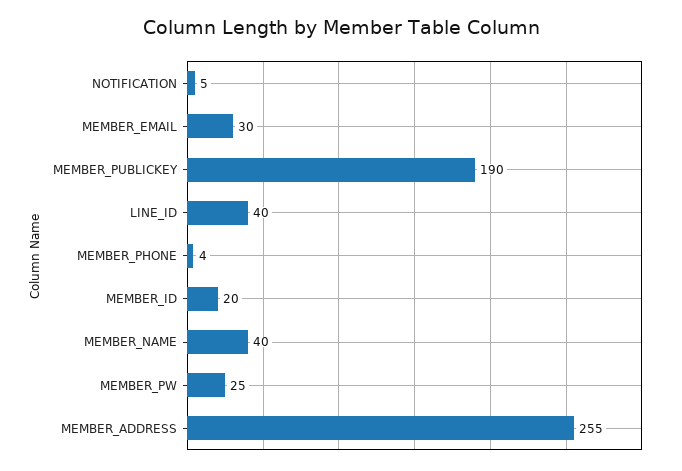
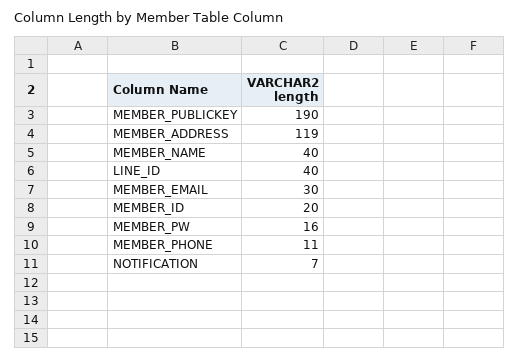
NOTIFICATION: 5 -> 7
MEMBER_PHONE: 4 -> 11
MEMBER_PW: 25 -> 16
MEMBER_ADDRESS: 255 -> 119

